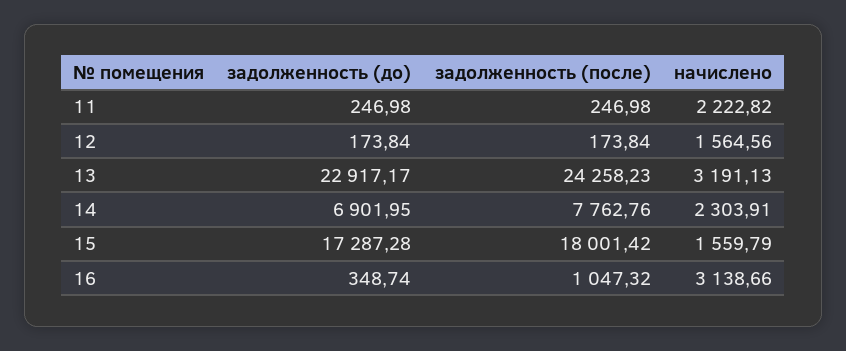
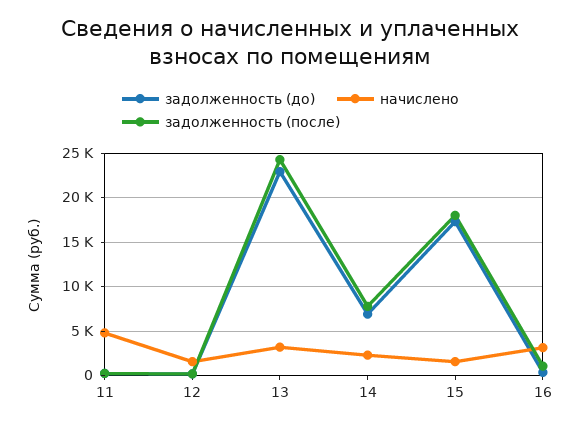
начислено, 11: 2222.82 -> 5000

